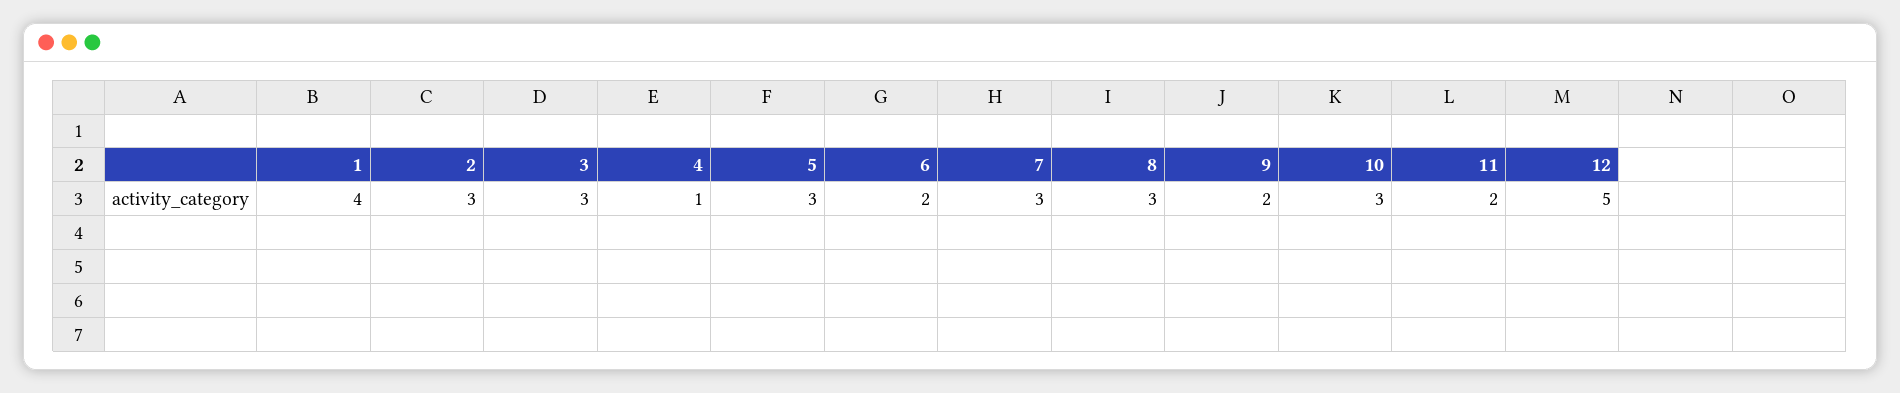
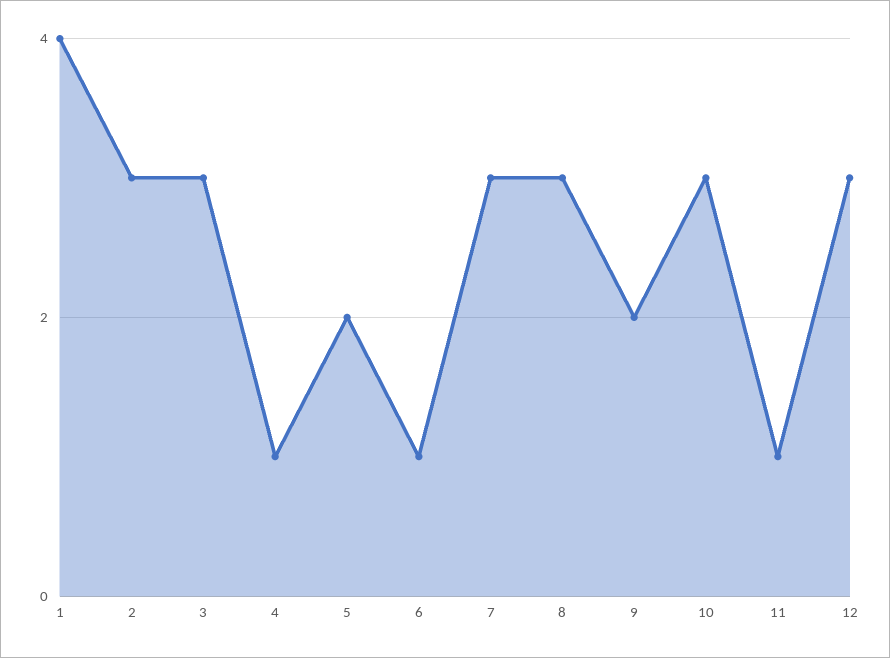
5: 3 -> 2
6: 2 -> 1
11: 2 -> 1
12: 5 -> 3

